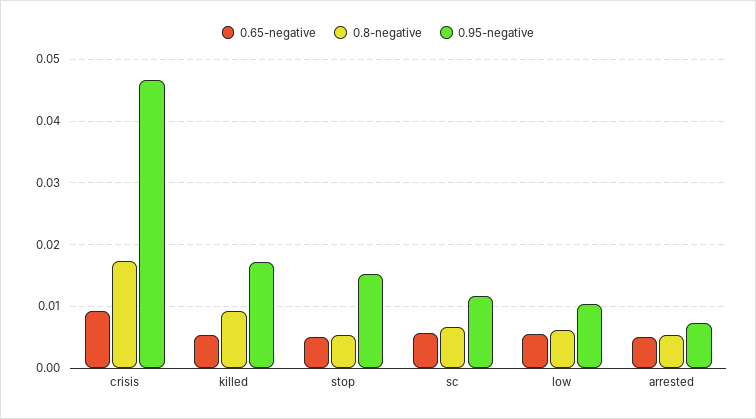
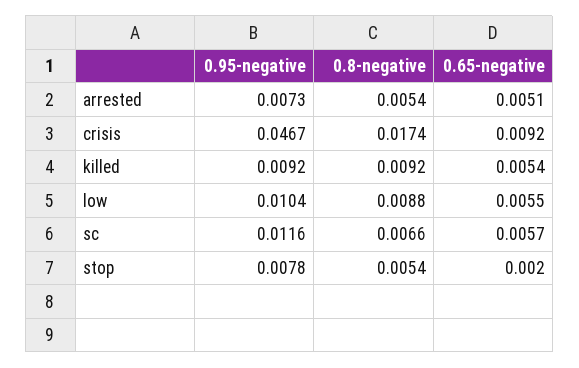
0.95-negative, killed: 0.017 -> 0.0092
0.65-negative, stop: 0.005 -> 0.002
0.95-negative, stop: 0.015 -> 0.0078
0.8-negative, low: 0.006 -> 0.0088

